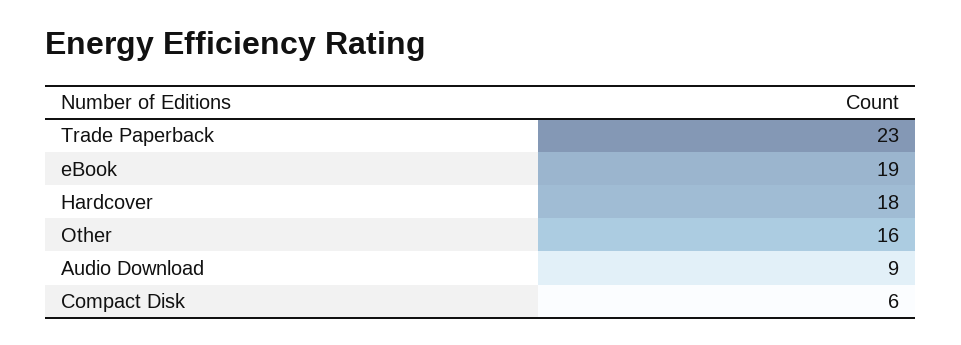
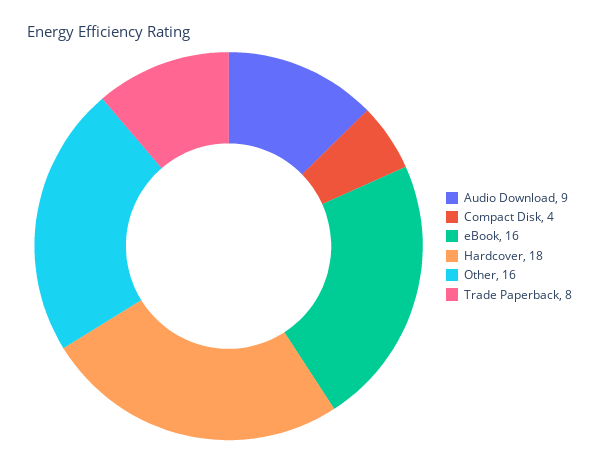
Trade Paperback: 23 -> 8
eBook: 19 -> 16
Compact Disk: 6 -> 4

